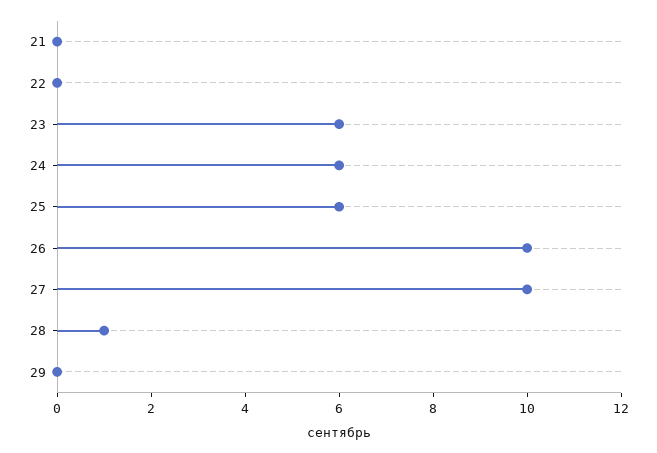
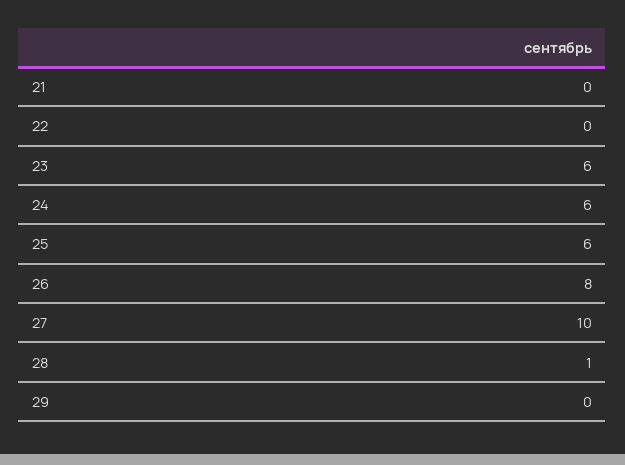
26: 10 -> 8

